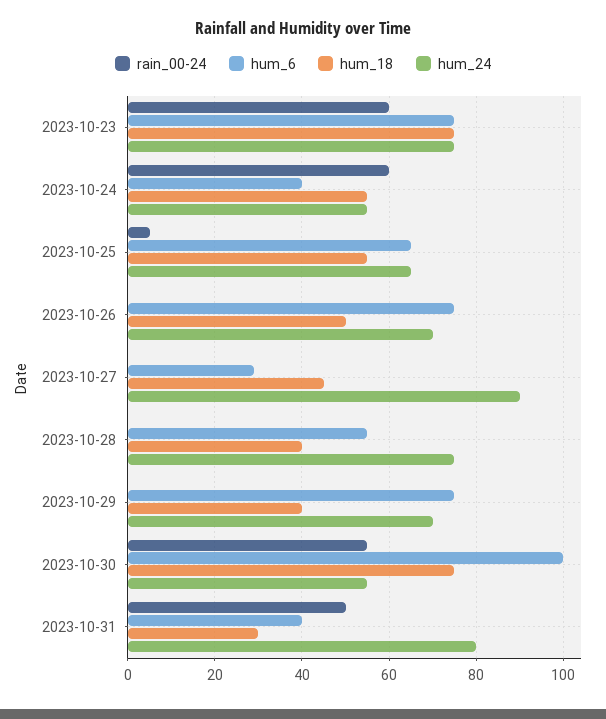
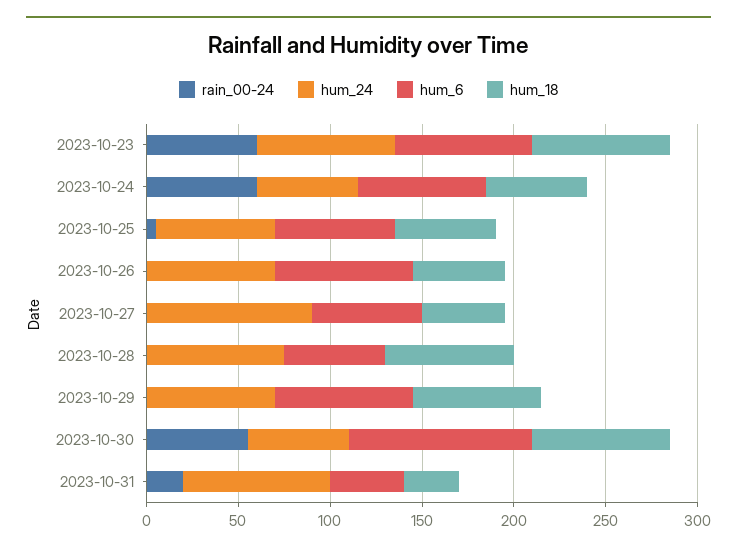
hum_6, 2023-10-24: 40 -> 70
hum_6, 2023-10-27: 30 -> 60
hum_18, 2023-10-28: 40 -> 70
hum_18, 2023-10-29: 40 -> 70
rain_00-24, 2023-10-31: 50 -> 20

